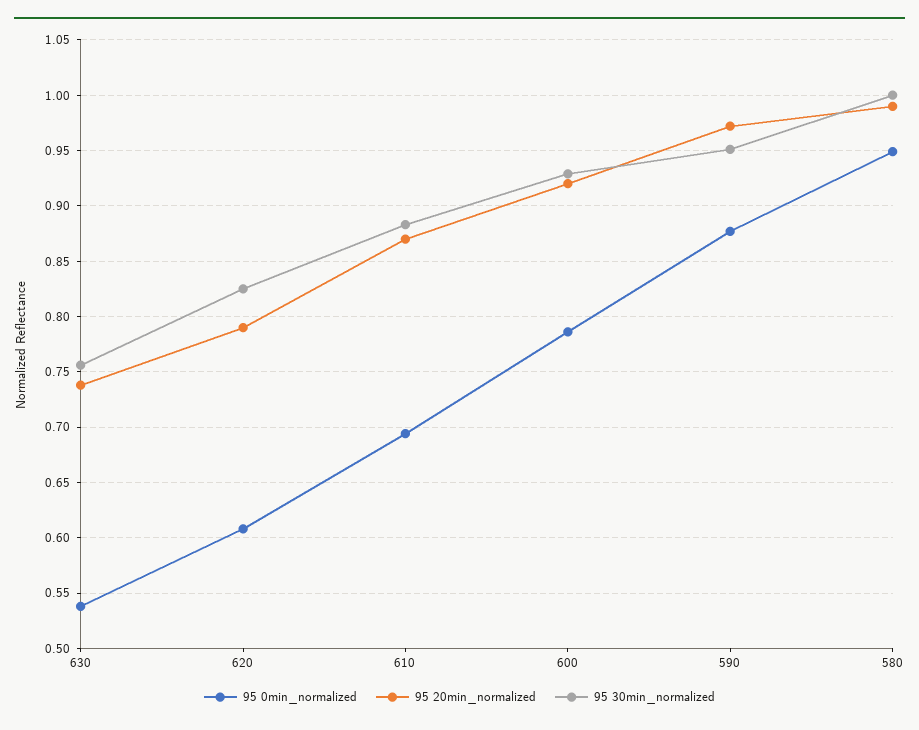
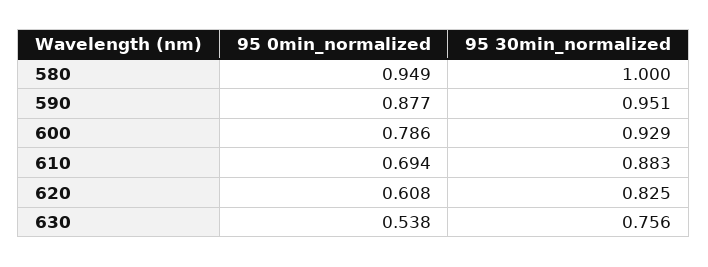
95 20min_normalized, 630: 0.74 -> none
95 20min_normalized, 620: 0.79 -> none
95 20min_normalized, 610: 0.87 -> none
95 20min_normalized, 600: 0.92 -> none
95 20min_normalized, 590: 0.97 -> none
95 20min_normalized, 580: 0.99 -> none

